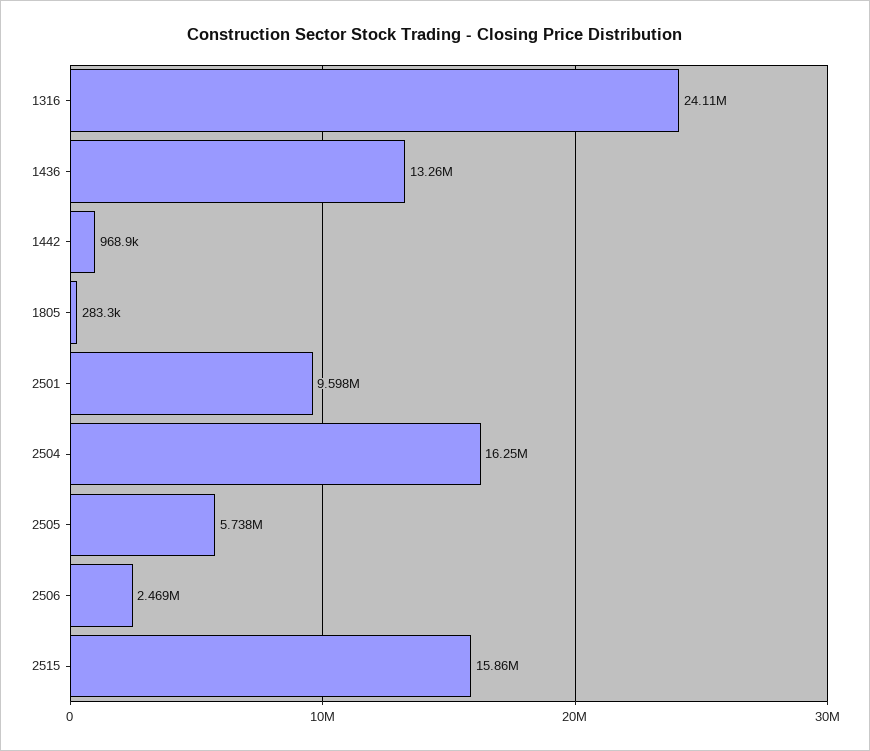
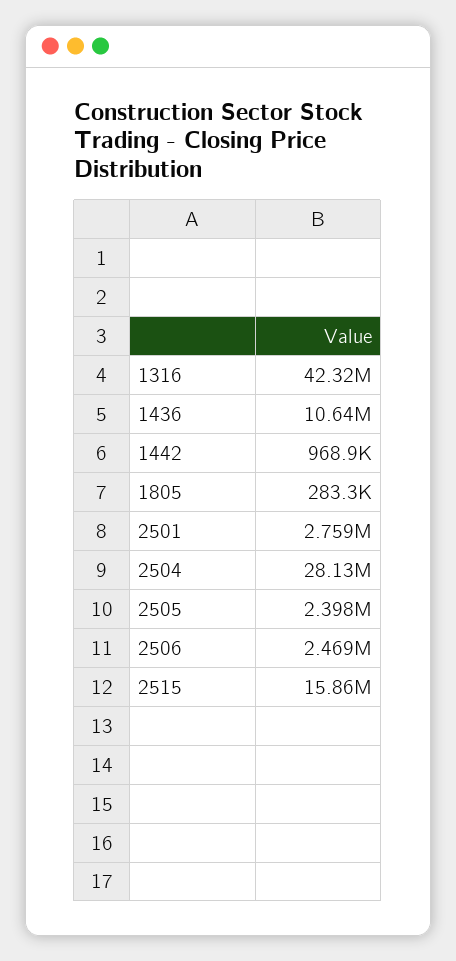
1316: 24110000 -> 42320000
1436: 13260000 -> 10640000
2501: 9598000 -> 2759000
2504: 16250000 -> 28130000
2505: 5738000 -> 2398000

